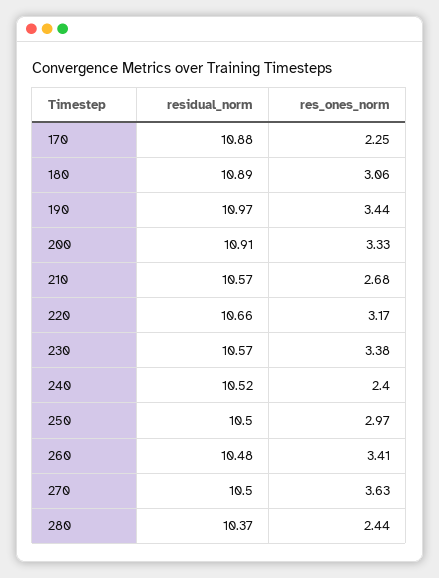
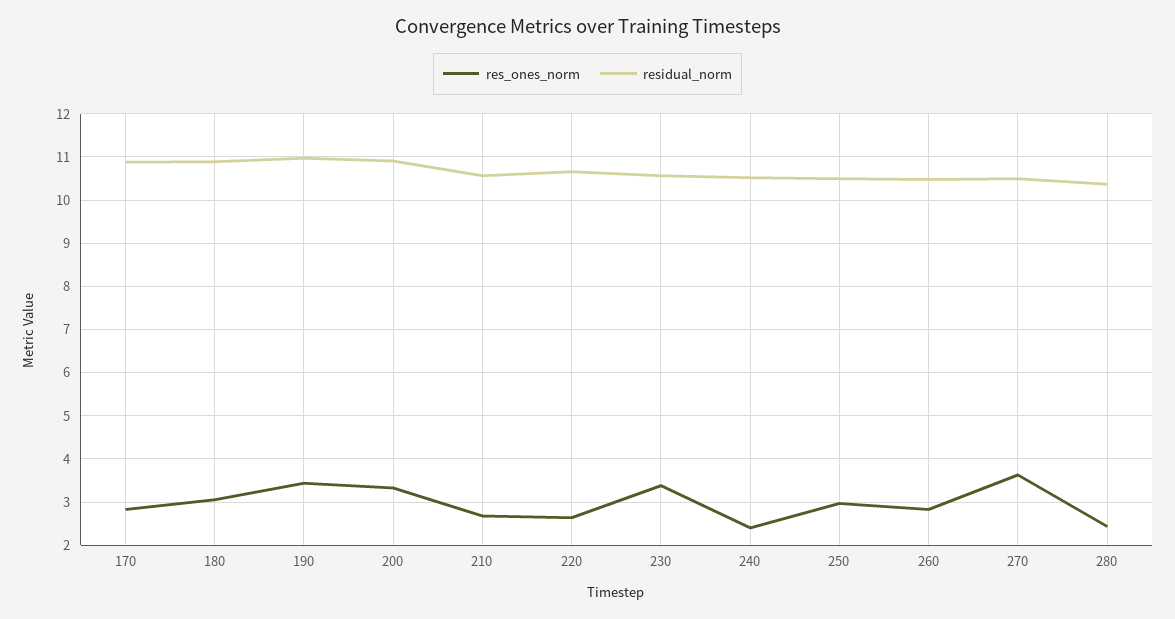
res_ones_norm, 170: 2.25 -> 2.8
res_ones_norm, 220: 3.17 -> 2.6
res_ones_norm, 260: 3.41 -> 2.8

